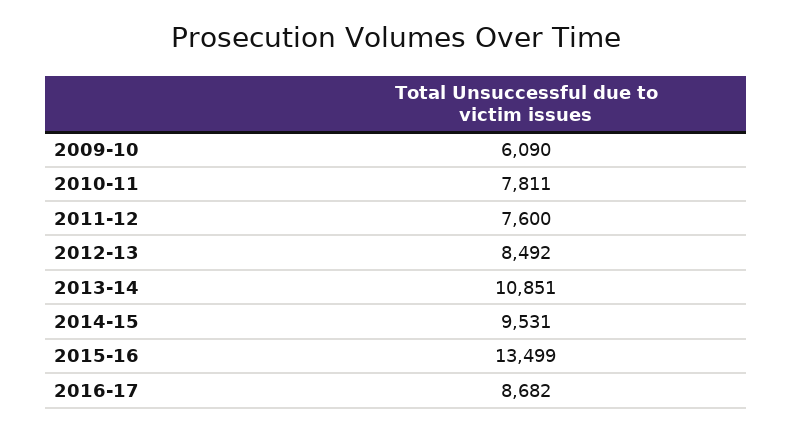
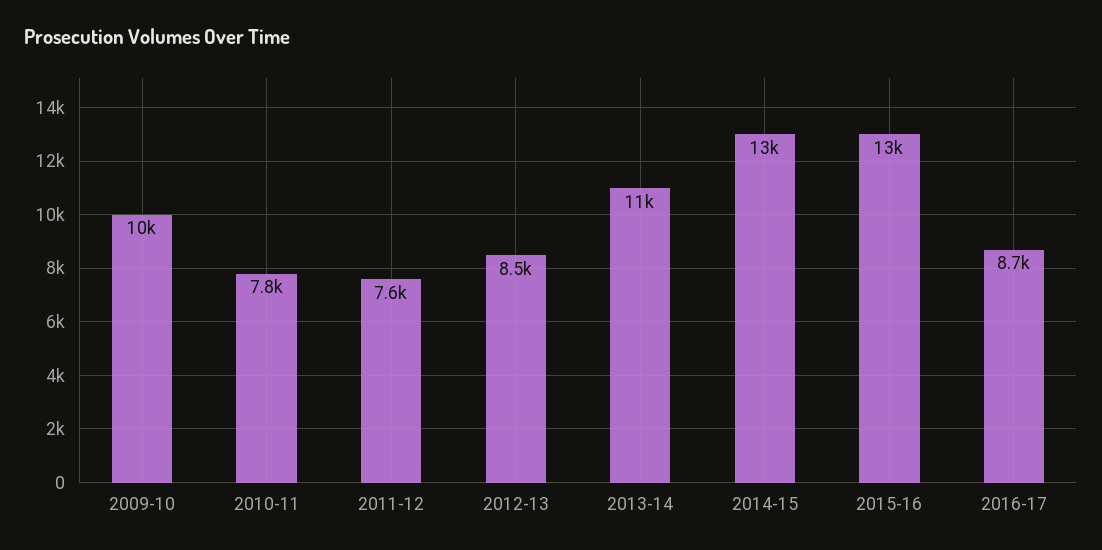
2009-10: 6090 -> 10000
2014-15: 9531 -> 13000

